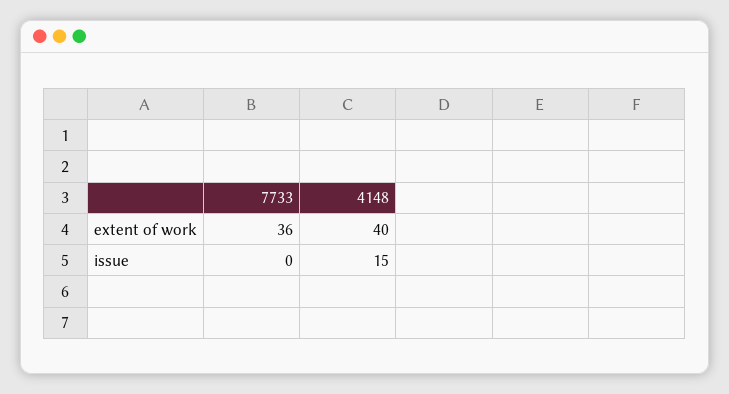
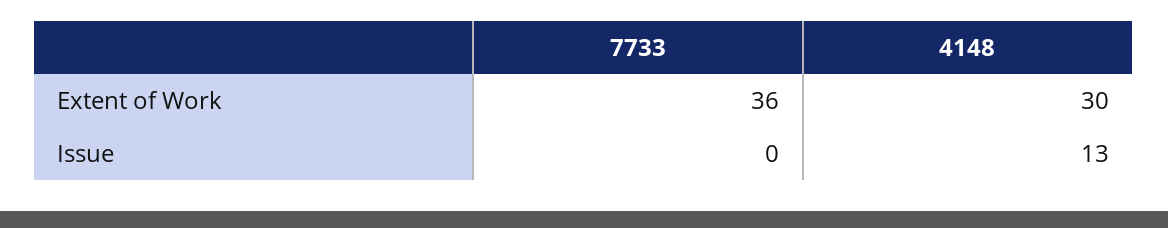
4148, extent of work: 40 -> 30
4148, issue: 15 -> 13

